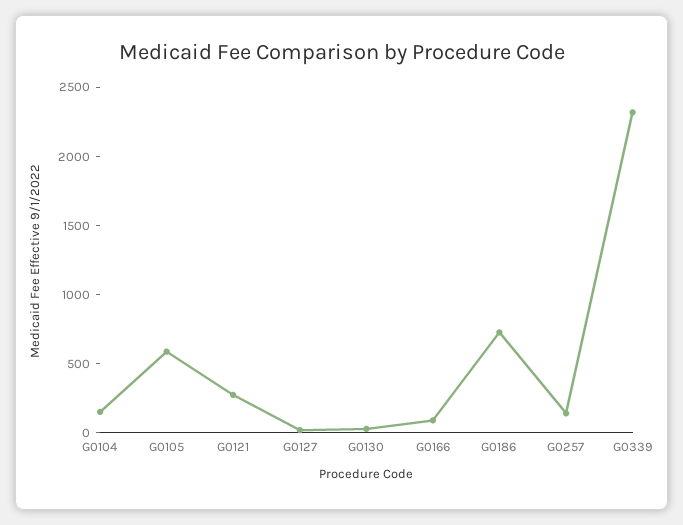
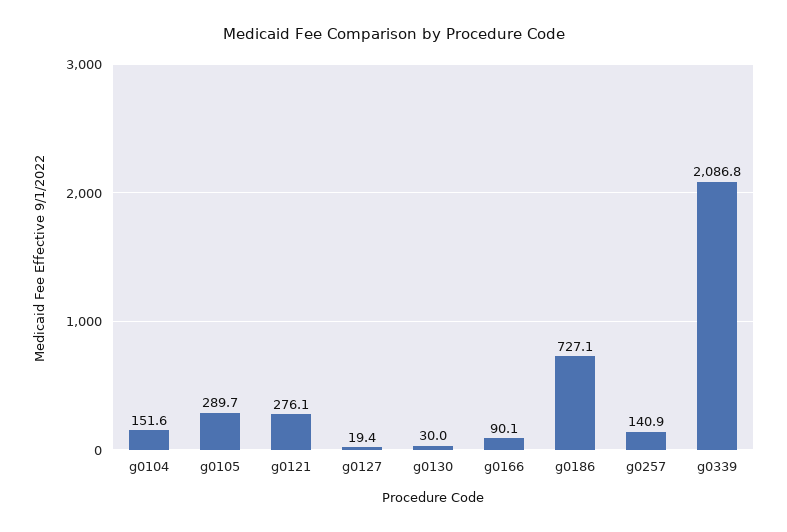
G0105: 600 -> 289.7
G0339: 2300 -> 2086.8

